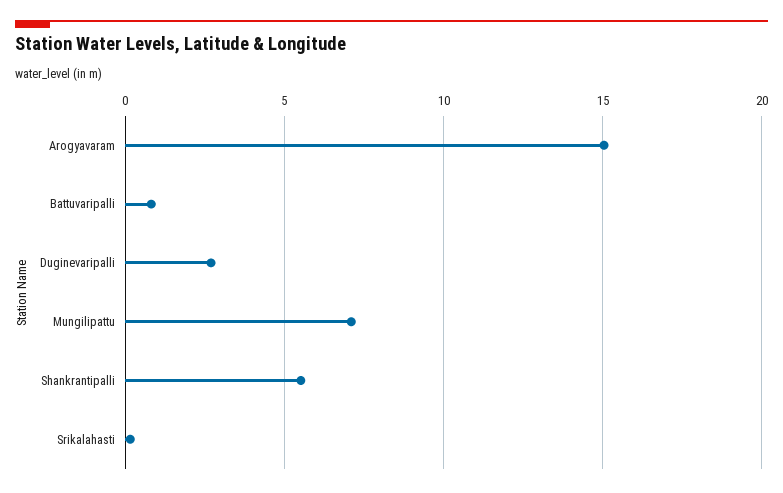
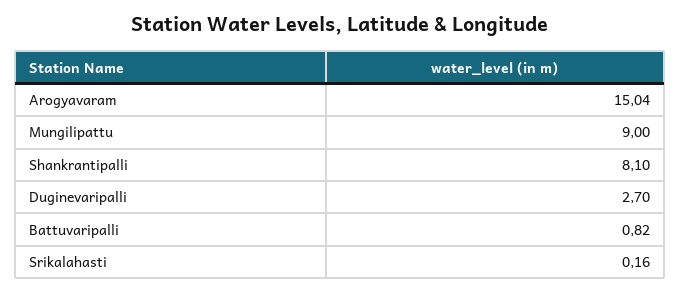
Mungilipattu: 7 -> 9
Shankrantipalli: 5.5 -> 8.1

